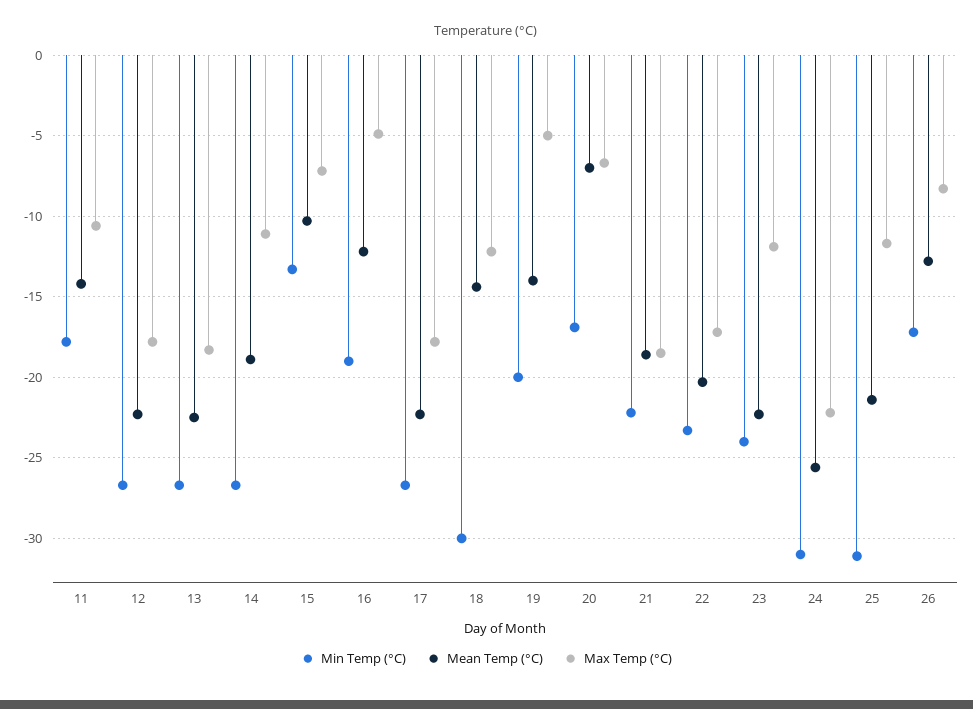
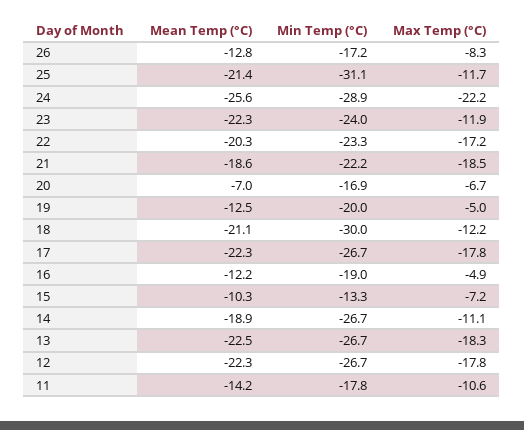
Mean Temp (°C), 18: -14.5 -> -21.1
Mean Temp (°C), 19: -14 -> -12.5
Min Temp (°C), 24: -31 -> -28.9

